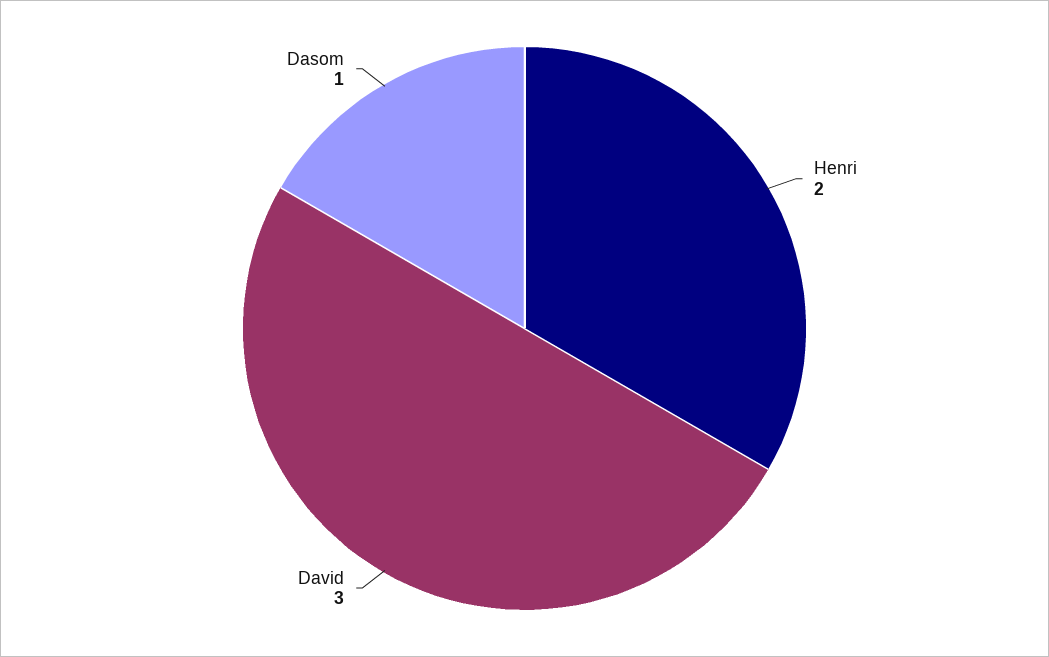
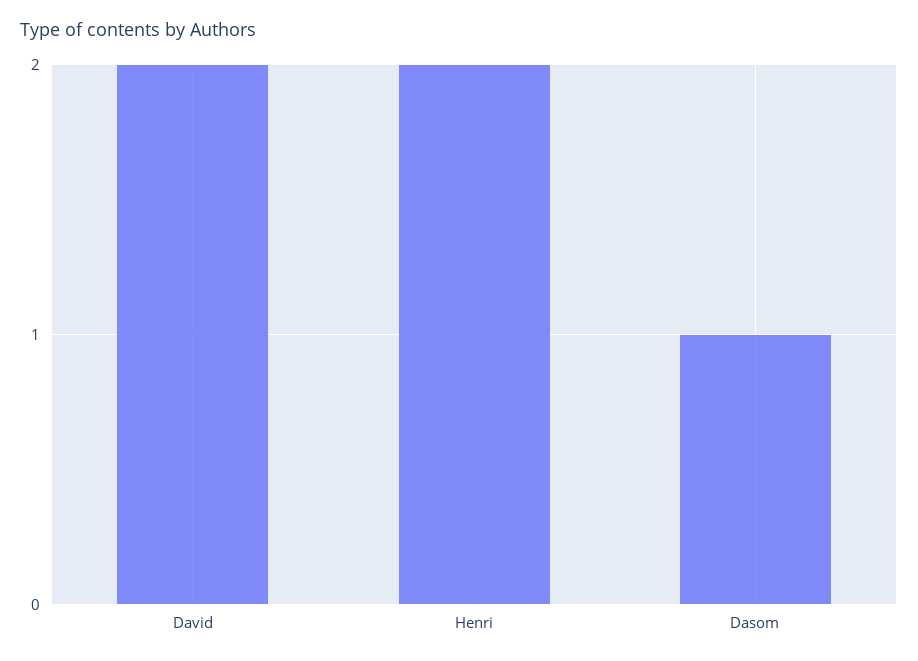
David: 3 -> 2

